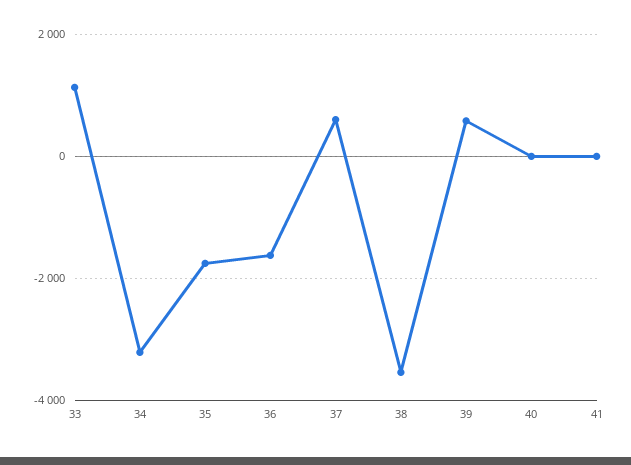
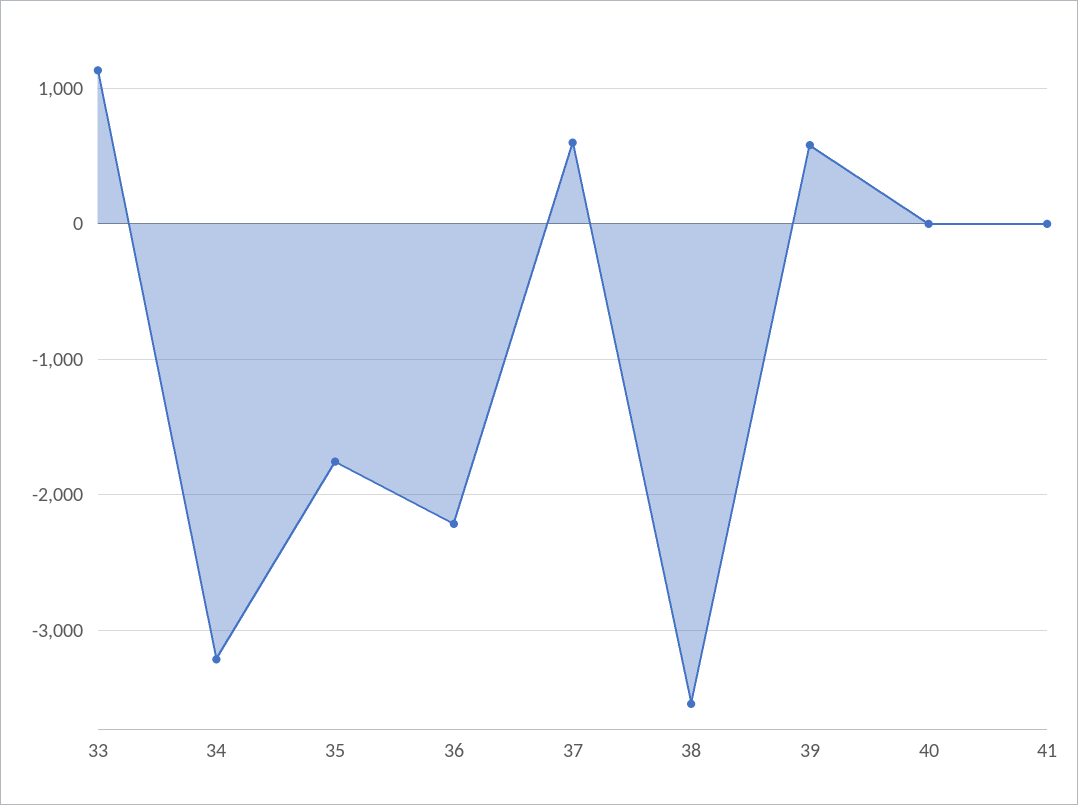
36: -1600 -> -2200

